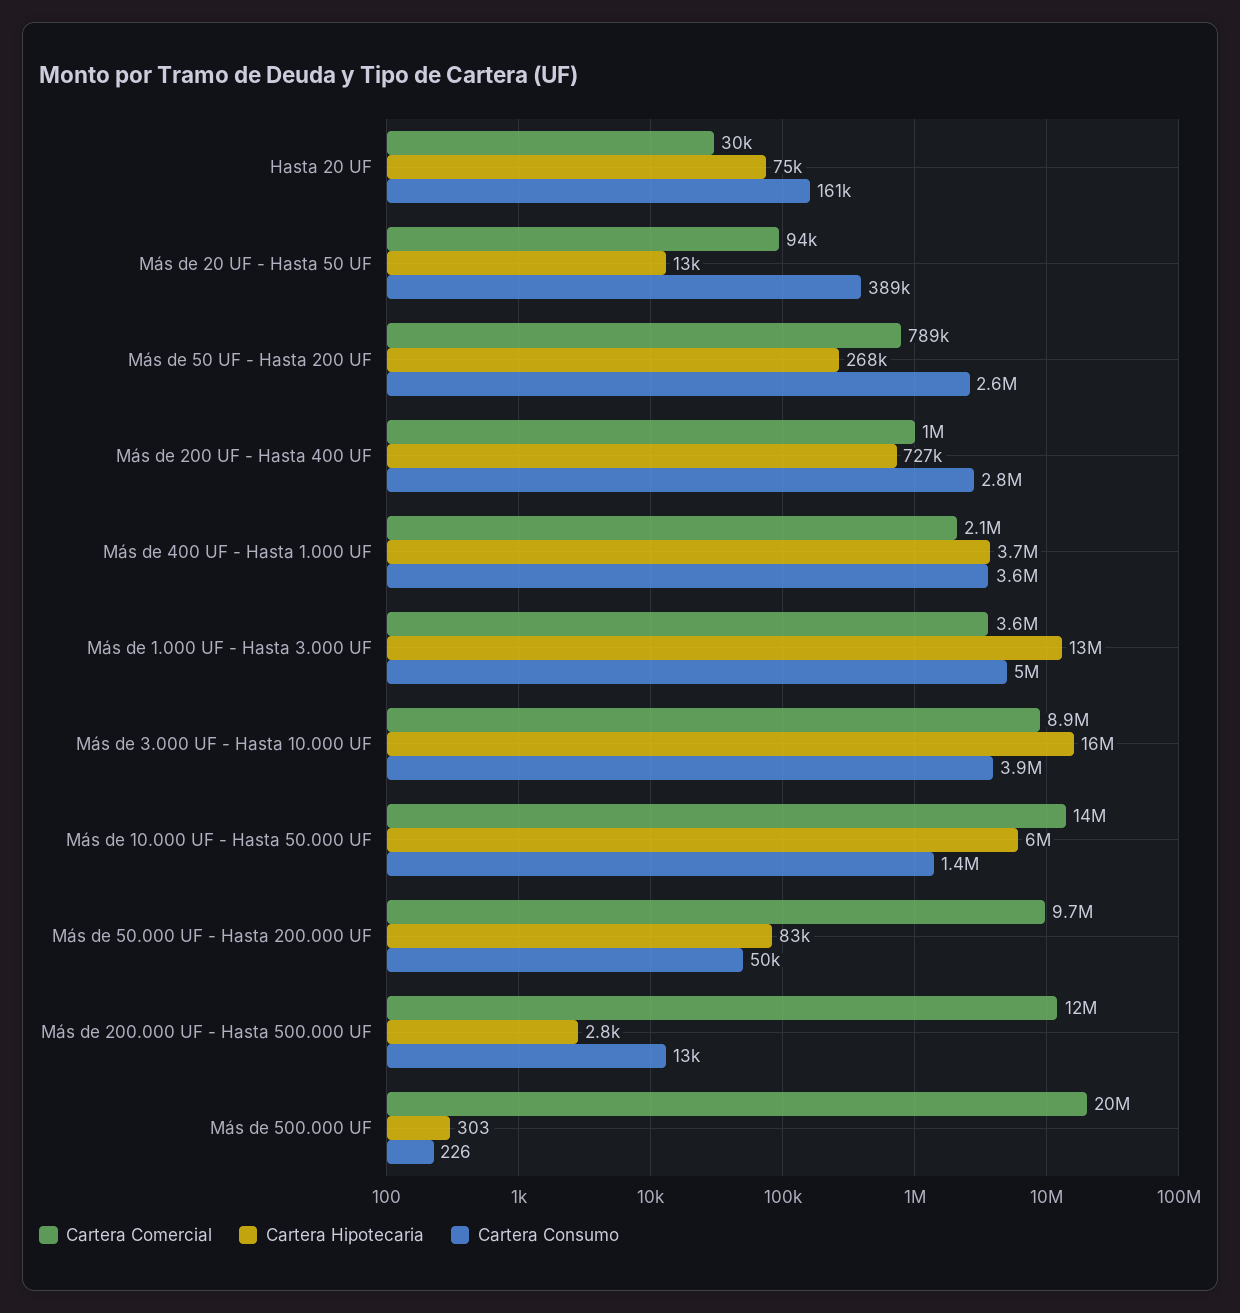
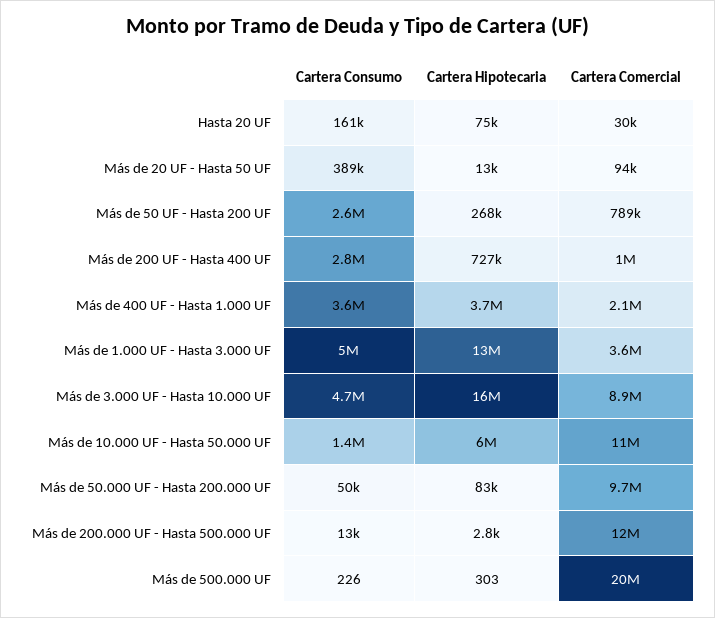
Cartera Consumo, Más de 3.000 UF - Hasta 10.000 UF: 3900000 -> 4700000
Cartera Comercial, Más de 10.000 UF - Hasta 50.000 UF: 14000000 -> 11000000

